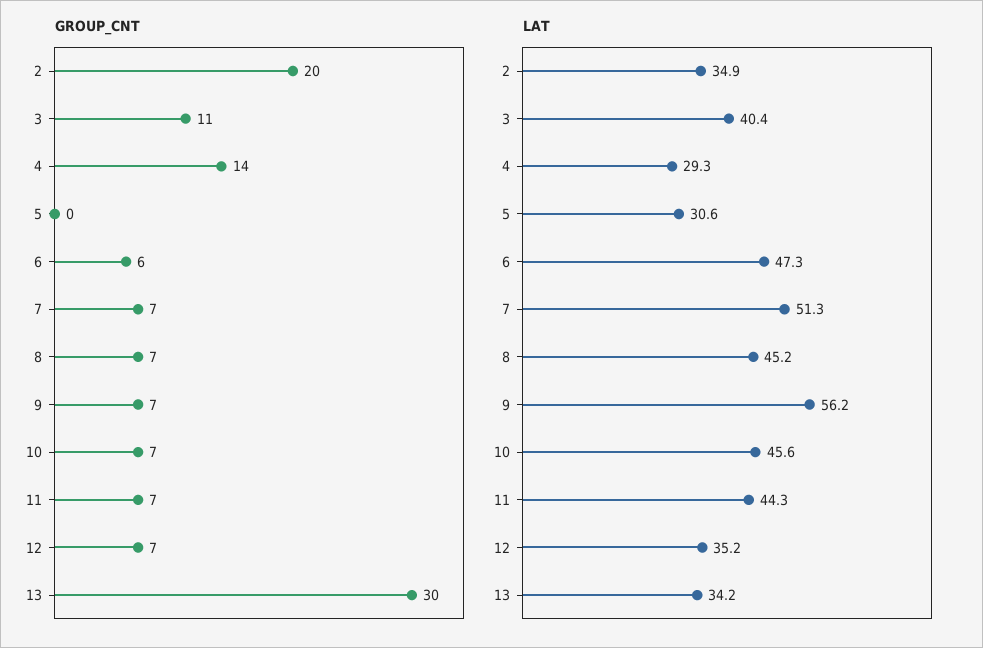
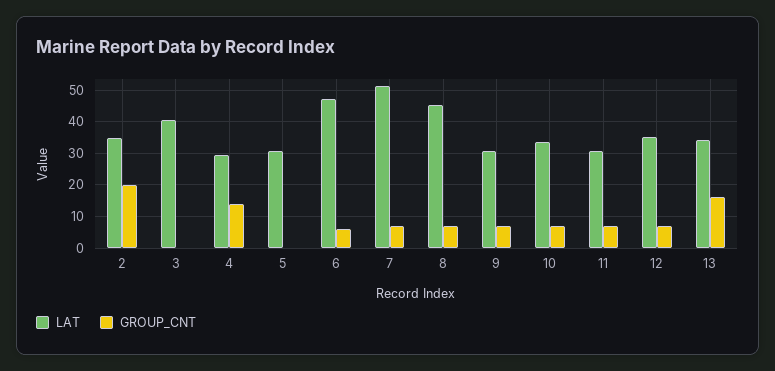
GROUP_CNT, 3: 11 -> 0
GROUP_CNT, 13: 30 -> 16
LAT, 9: 56.2 -> 30
LAT, 10: 45.6 -> 34
LAT, 11: 44.3 -> 30

